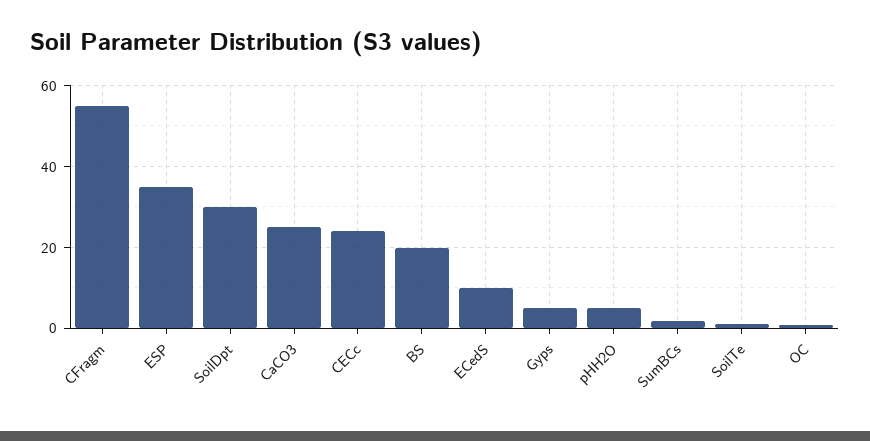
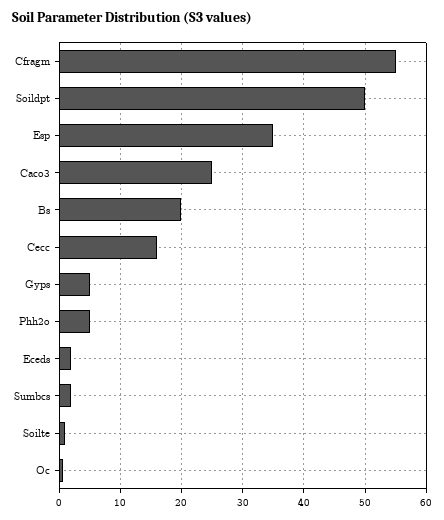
SoilDpt: 30 -> 50
CECc: 24 -> 16
ECedS: 10 -> 2

